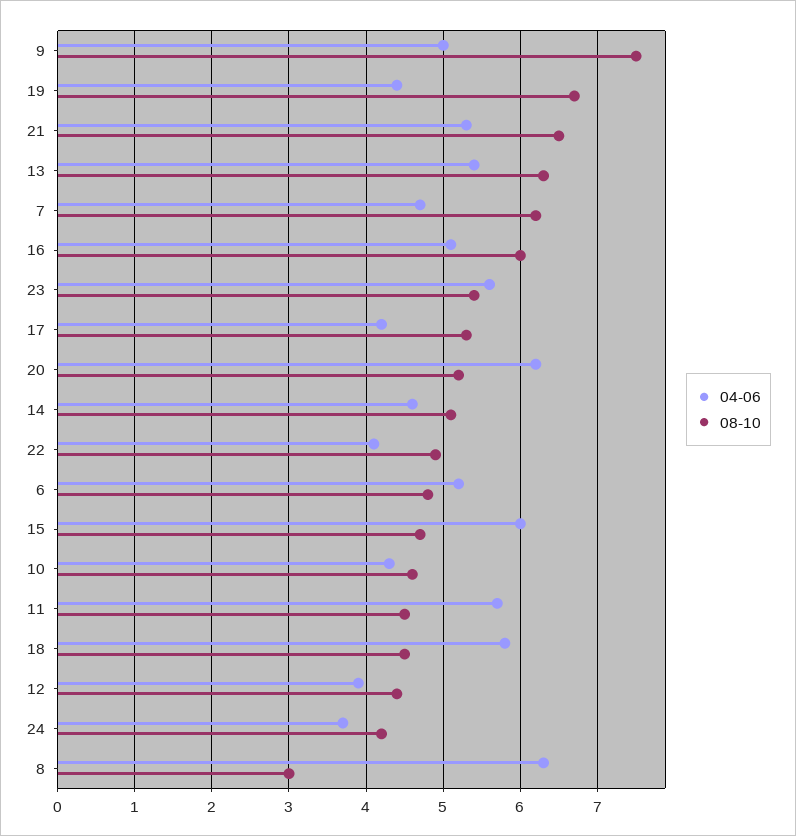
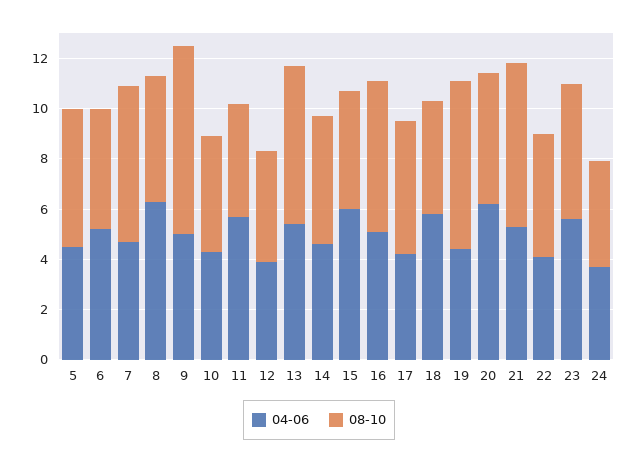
08-10, 8: 3 -> 5
04-06, 5: none -> 4.5
08-10, 5: none -> 5.5

